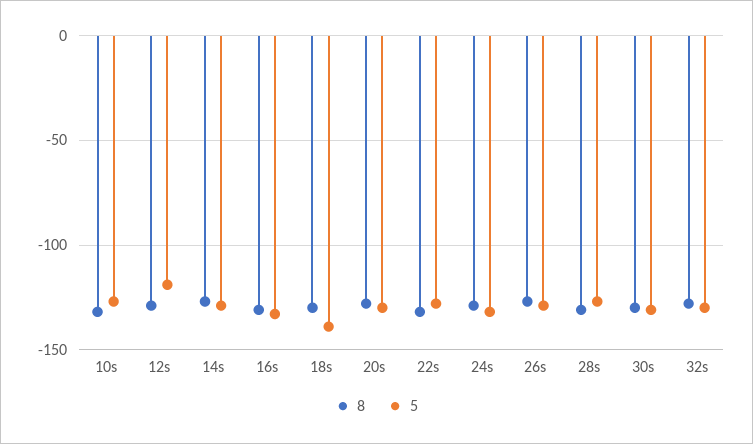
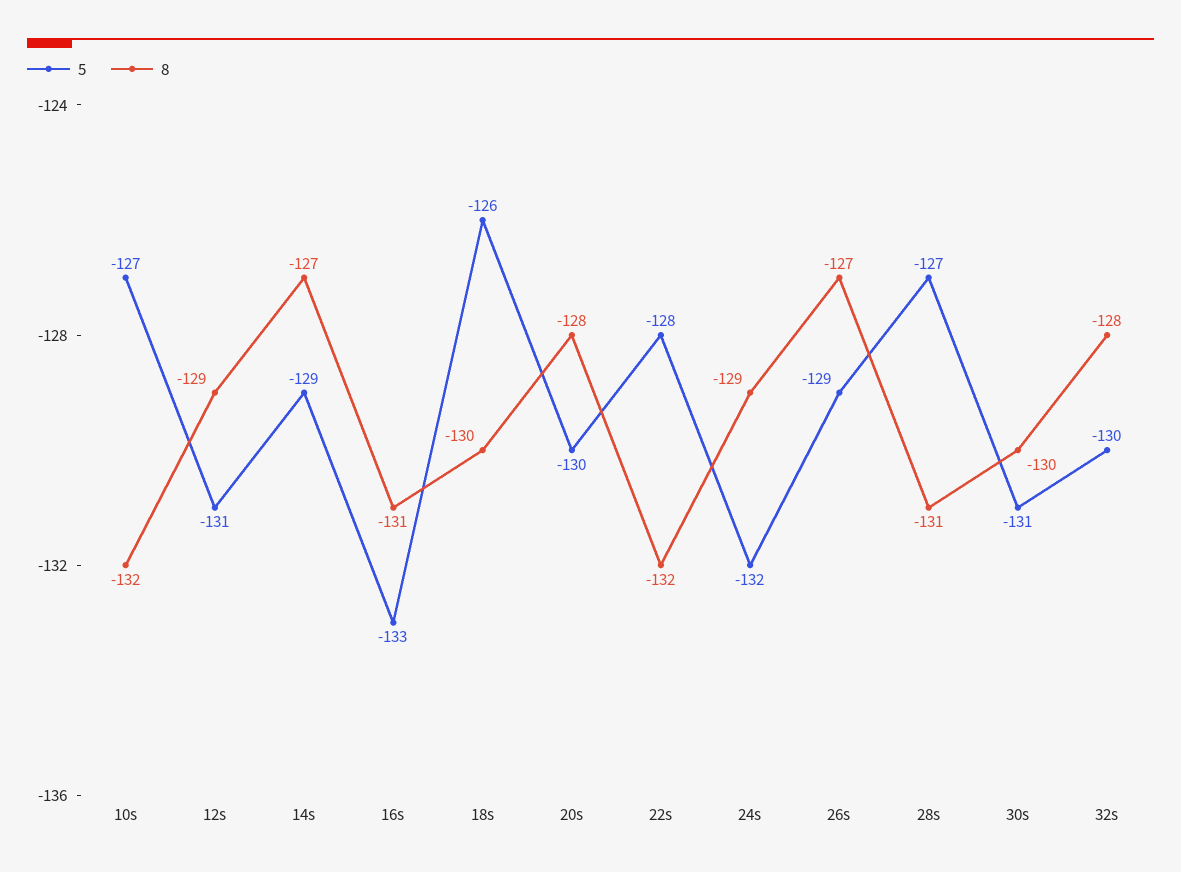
5, 12s: -120 -> -131
5, 18s: -140 -> -126

